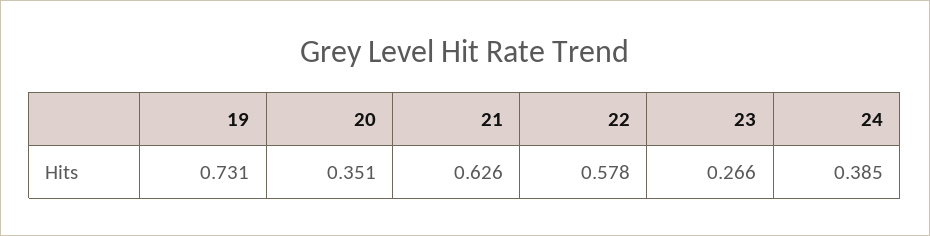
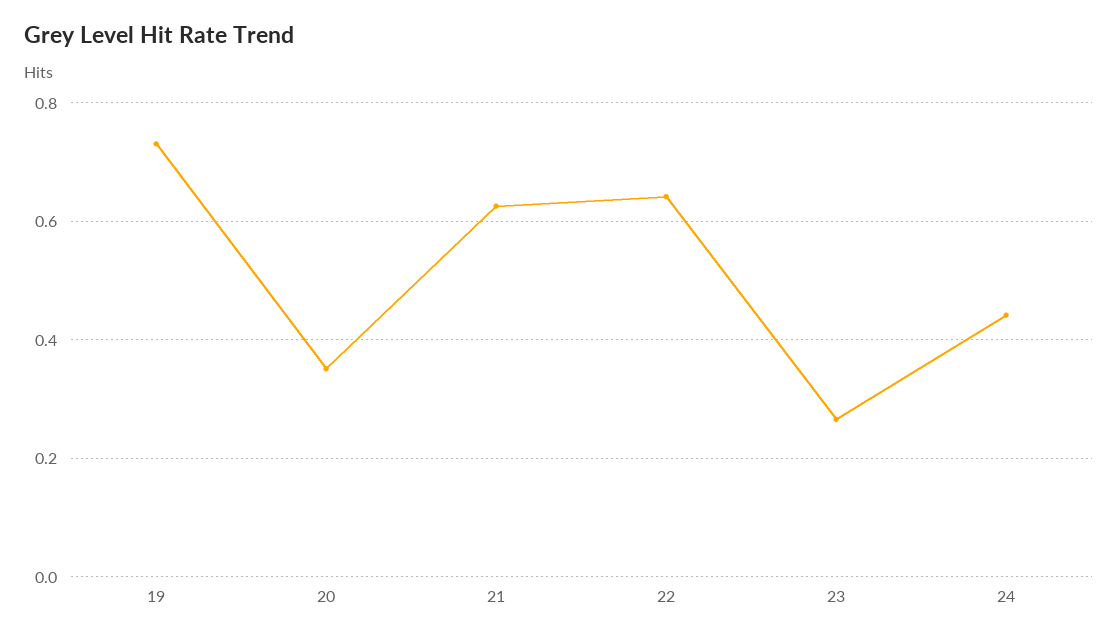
22: 0.578 -> 0.64
24: 0.385 -> 0.44

